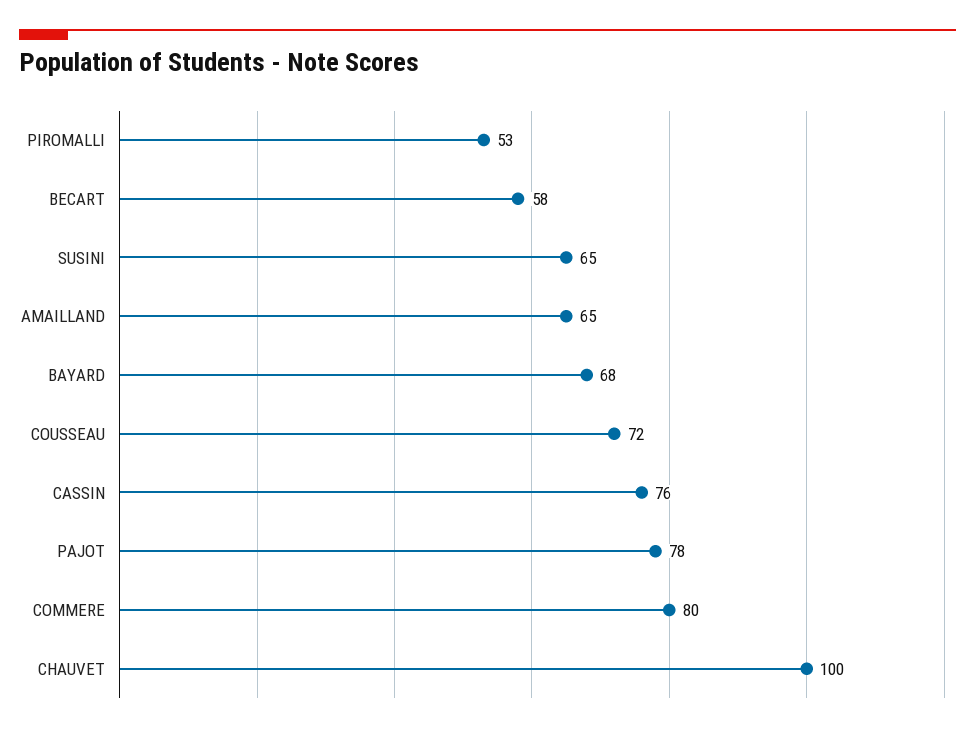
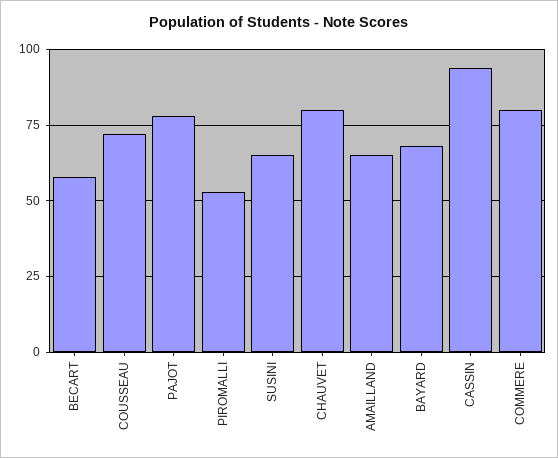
CASSIN: 76 -> 95
CHAUVET: 100 -> 80

